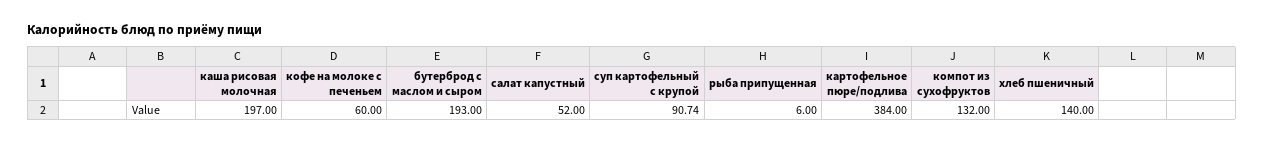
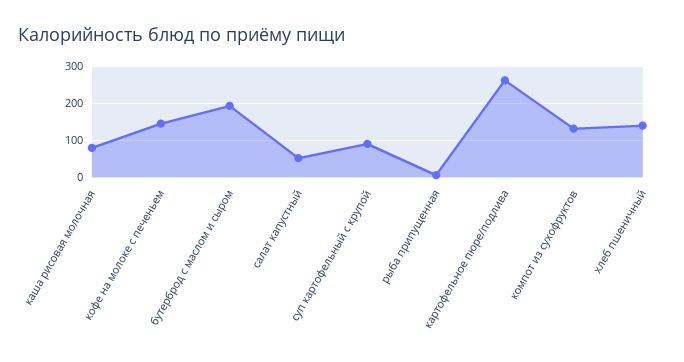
каша рисовая молочная: 197 -> 80
кофе на молоке с печеньем: 60 -> 140
картофельное пюре/подлива: 384 -> 260

